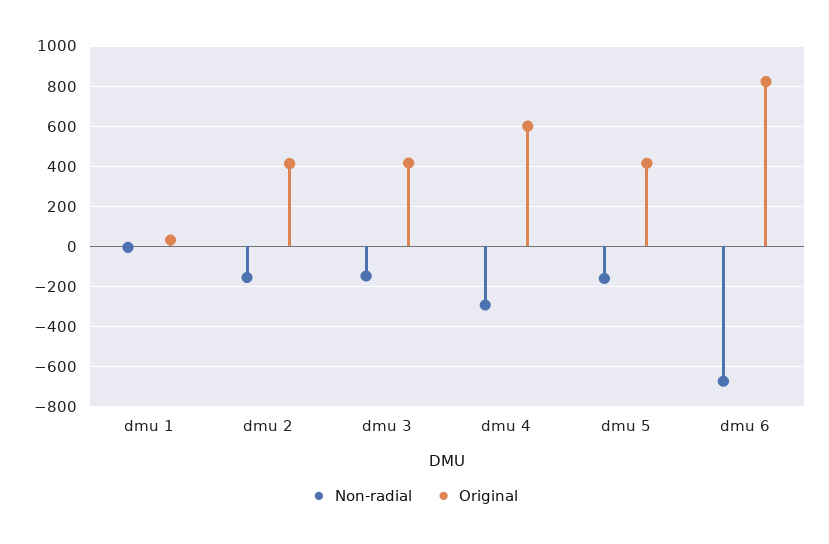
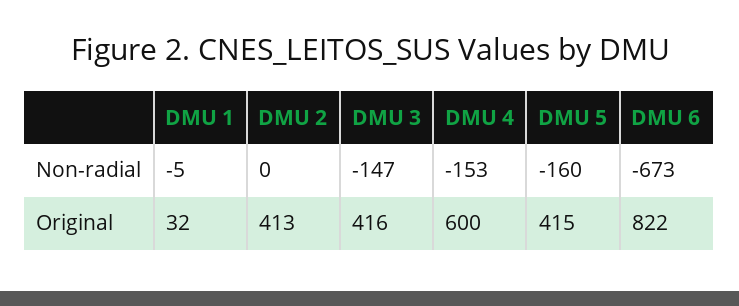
Non-radial, dmu 2: -150 -> 0
Non-radial, dmu 4: -300 -> -153

